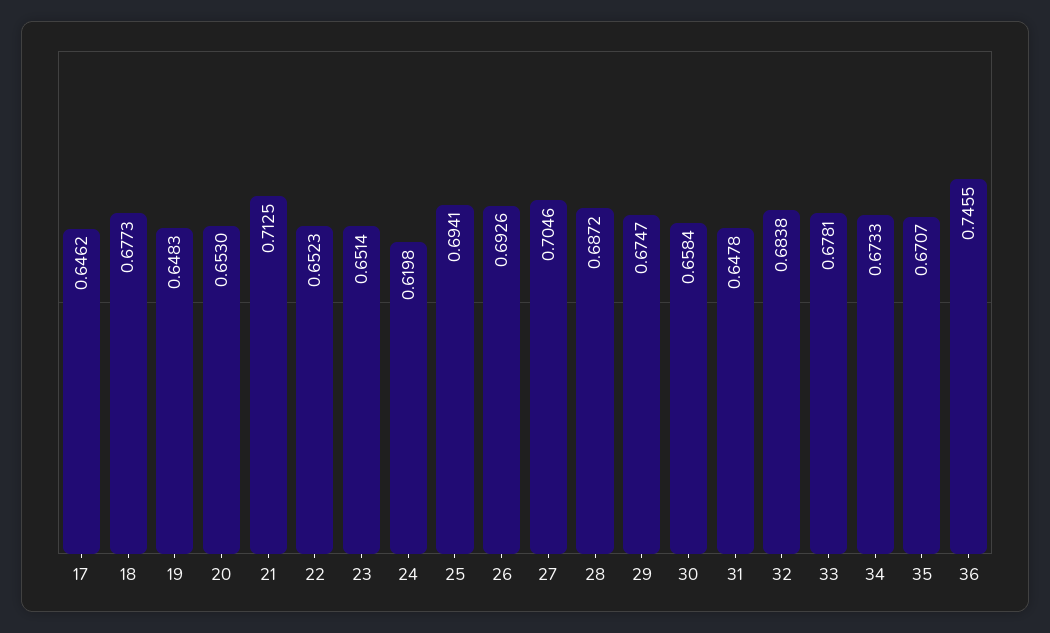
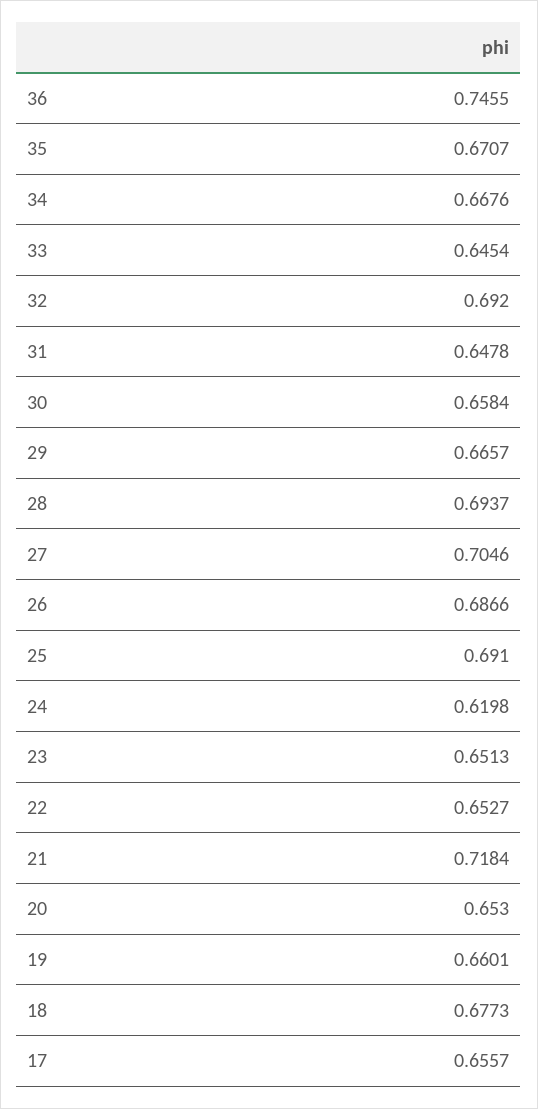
17: 0.6462 -> 0.6557
19: 0.6483 -> 0.6601
21: 0.7125 -> 0.7184
22: 0.6523 -> 0.6527
23: 0.6514 -> 0.6513
25: 0.6941 -> 0.691
26: 0.6926 -> 0.6866
28: 0.6872 -> 0.6937
29: 0.6747 -> 0.6657
32: 0.6838 -> 0.692
33: 0.6781 -> 0.6454
34: 0.6733 -> 0.6676

